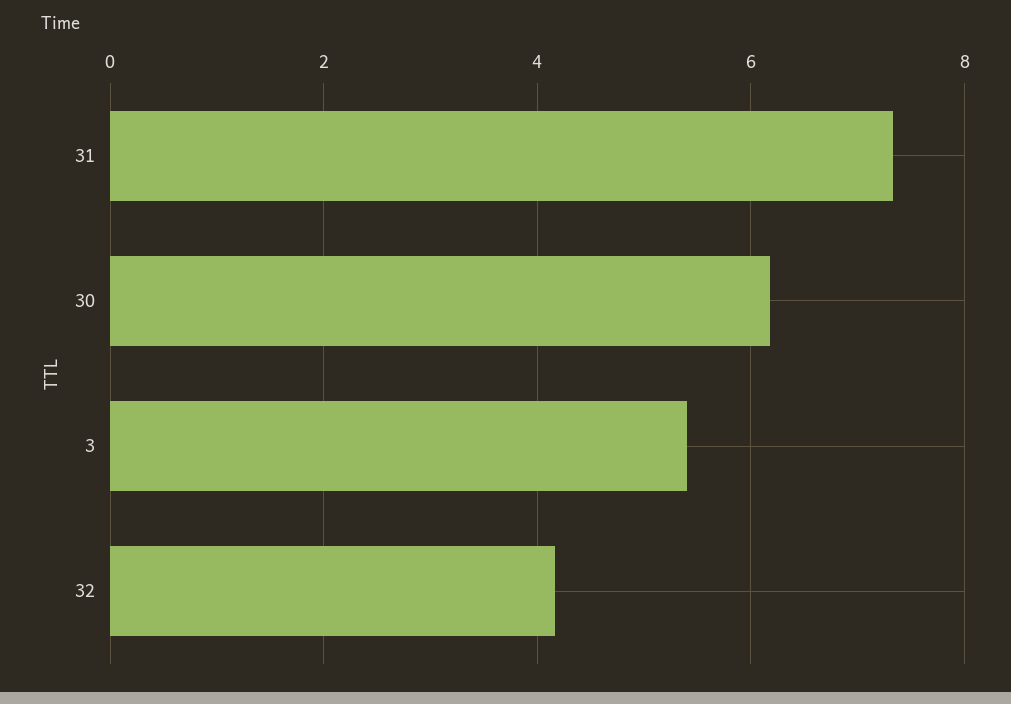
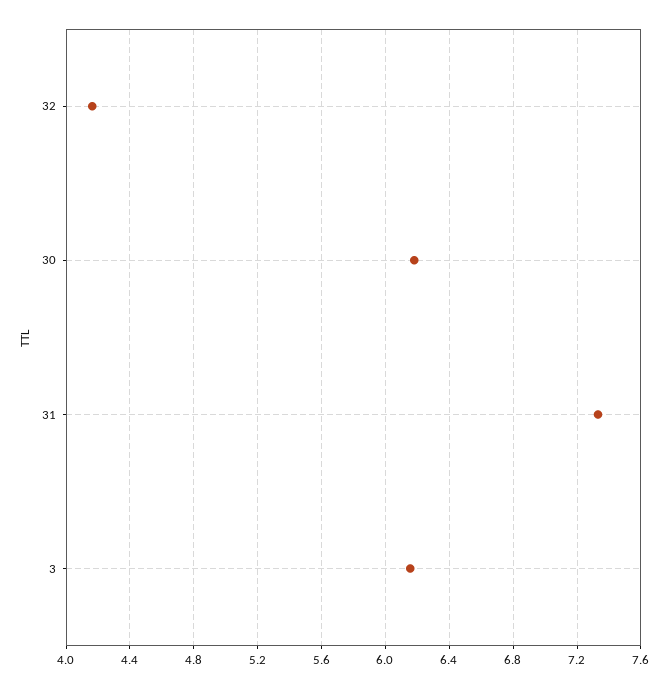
3: 5.4 -> 6.15

